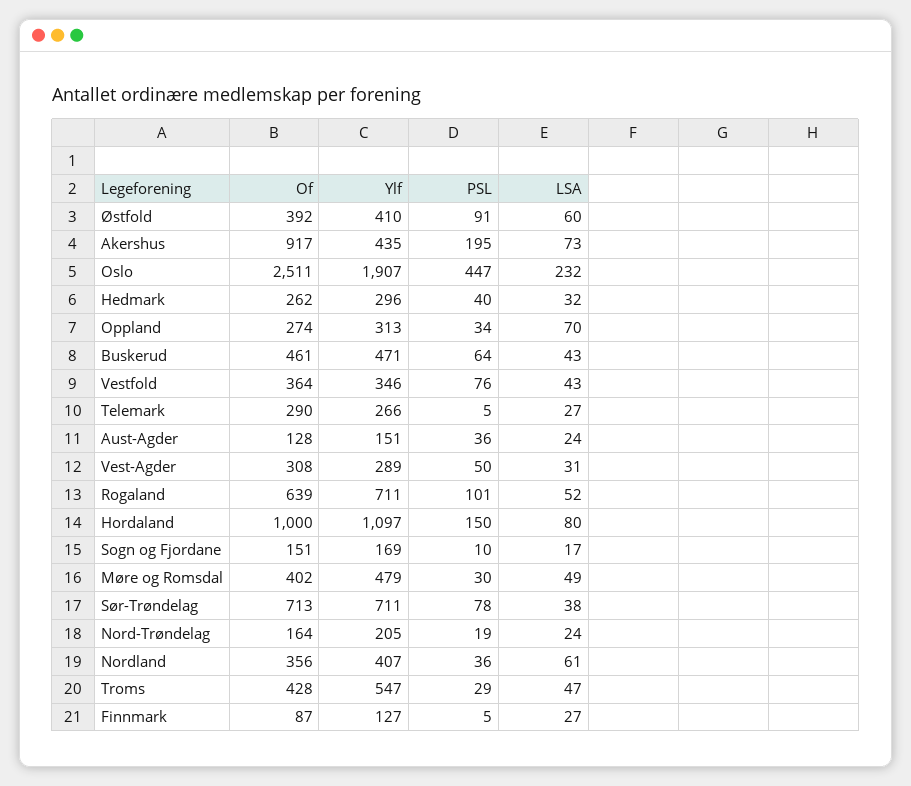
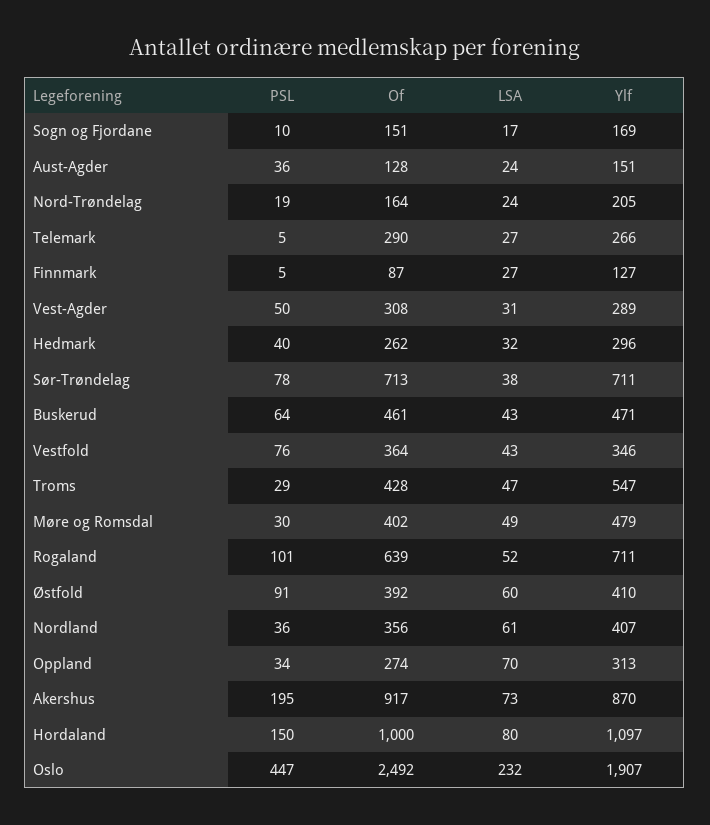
Ylf, Akershus: 435 -> 870
Of, Oslo: 2511 -> 2492

